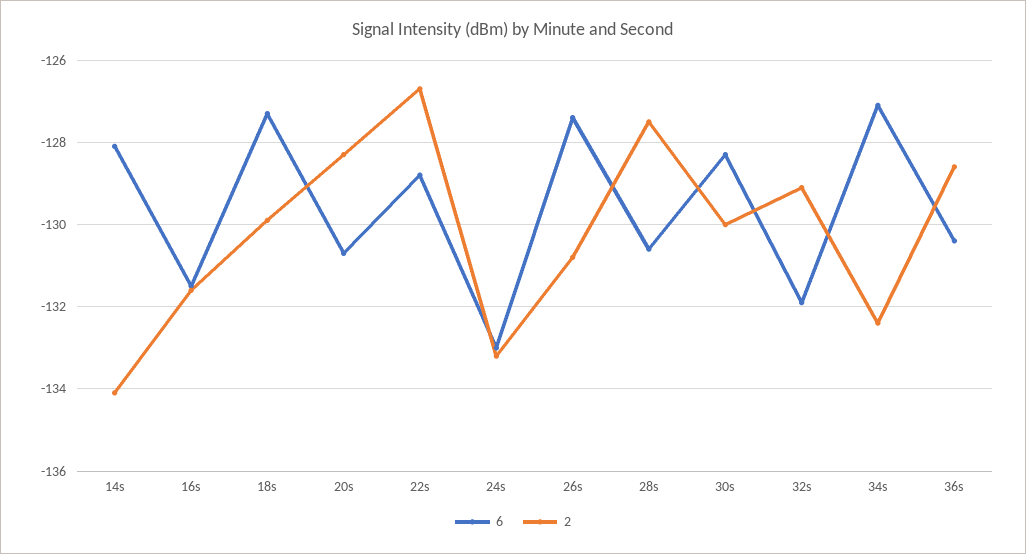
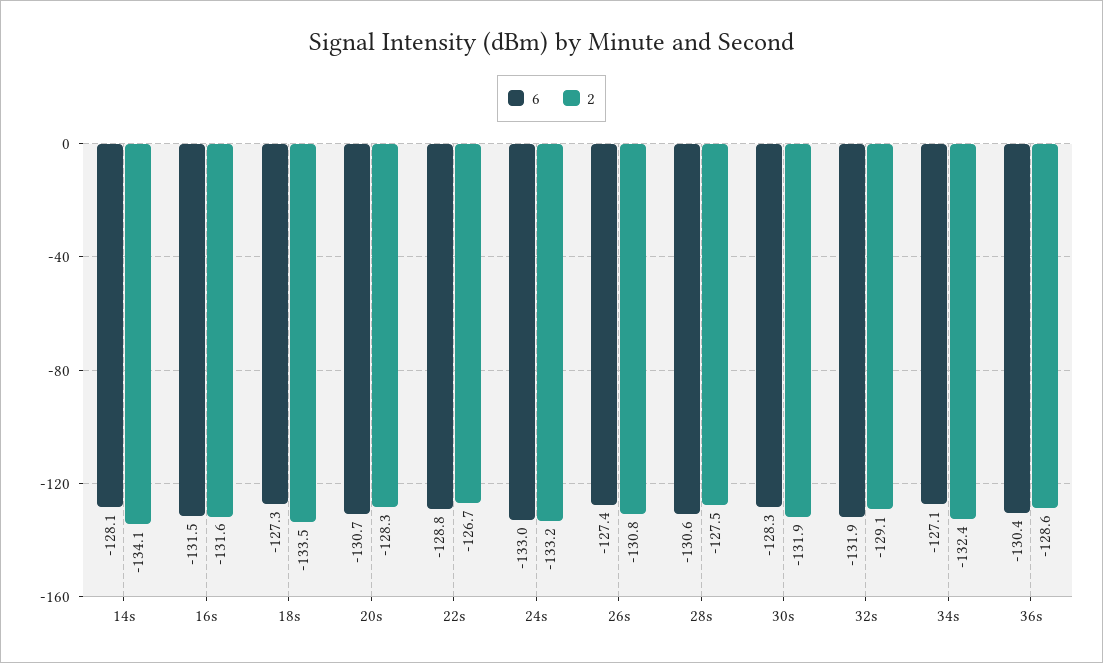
2, 18s: -130 -> -133.5
2, 30s: -130 -> -131.9

